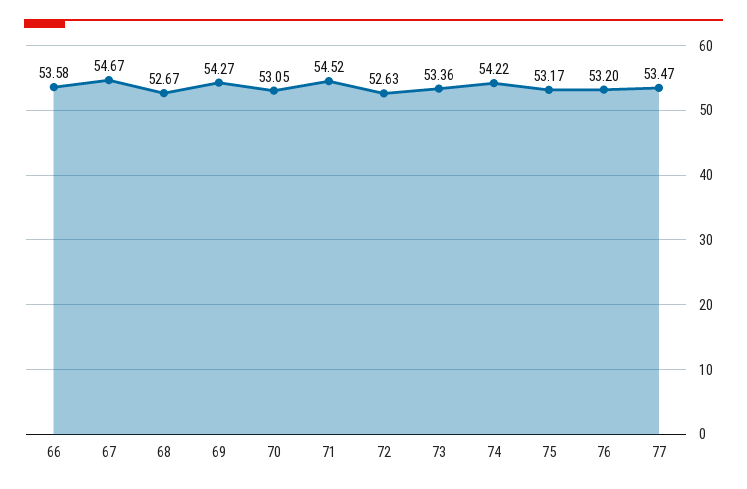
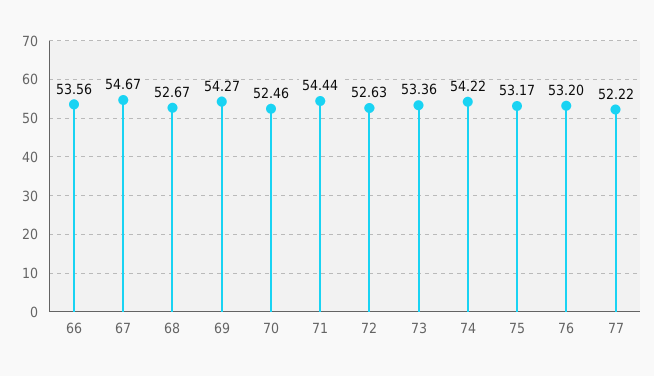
66: 53.58 -> 53.56
70: 53.05 -> 52.46
71: 54.52 -> 54.44
77: 53.47 -> 52.22

